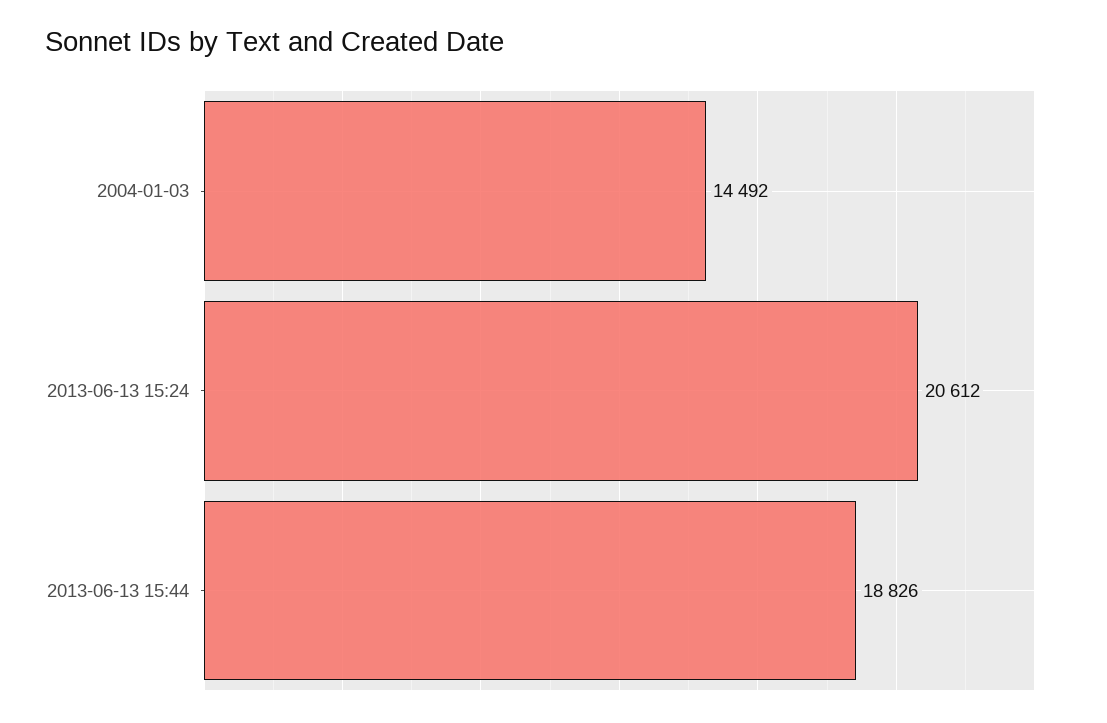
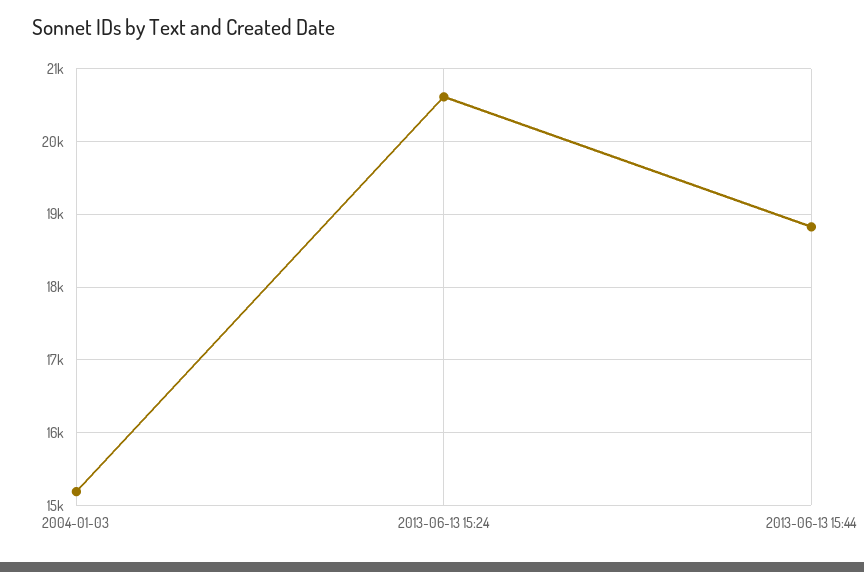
2004-01-03: 14492 -> 15200

